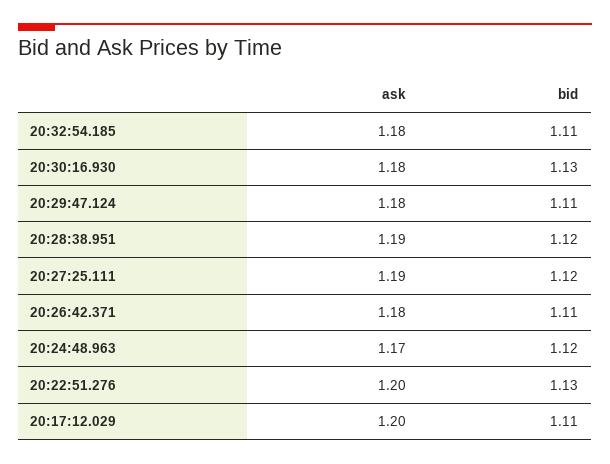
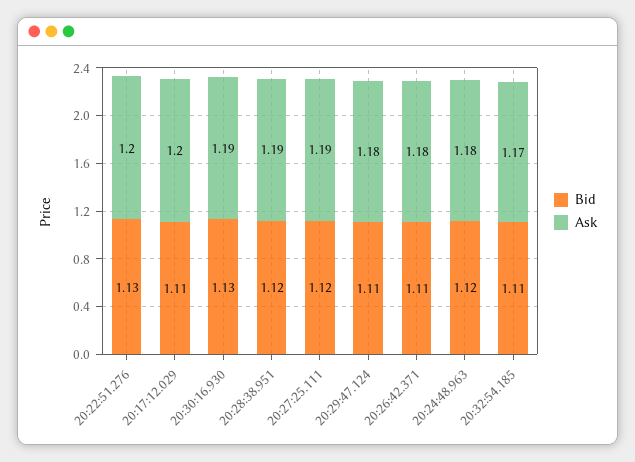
ask, 20:32:54.185: 1.18 -> 1.17
ask, 20:30:16.930: 1.18 -> 1.19
ask, 20:24:48.963: 1.17 -> 1.18

